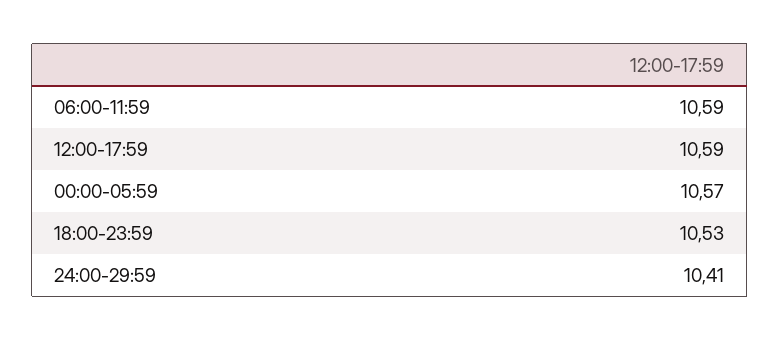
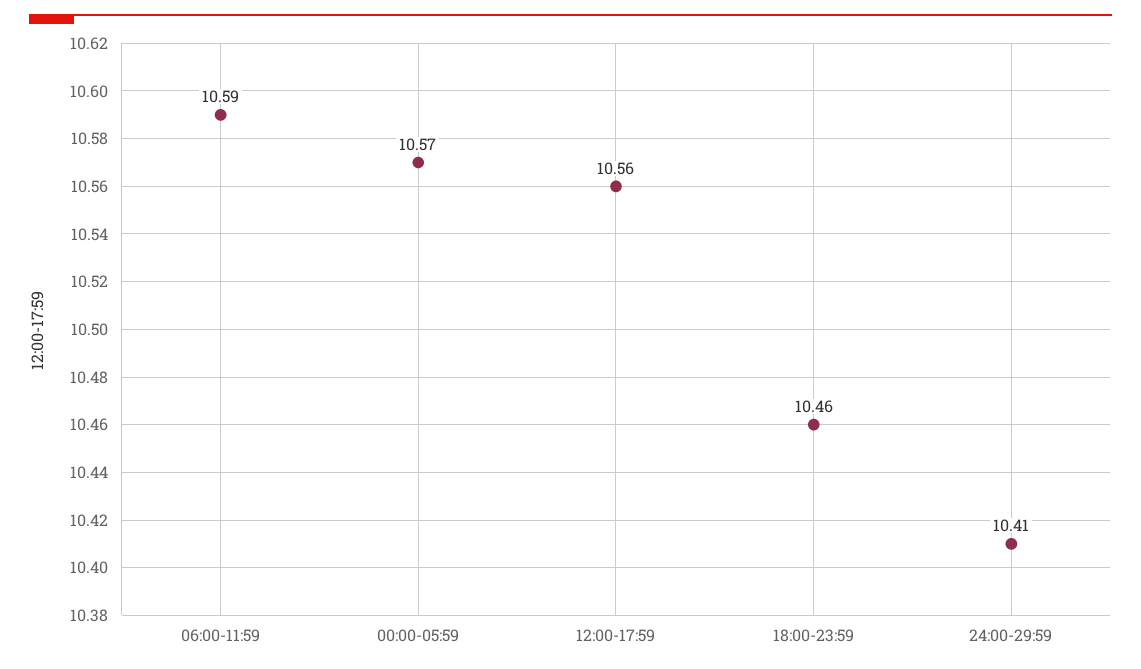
12:00-17:59: 10.59 -> 10.56
18:00-23:59: 10.53 -> 10.46

